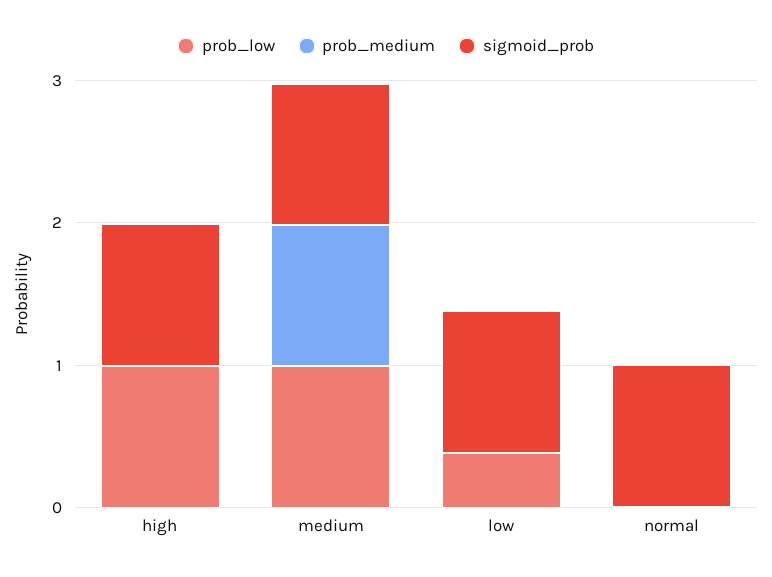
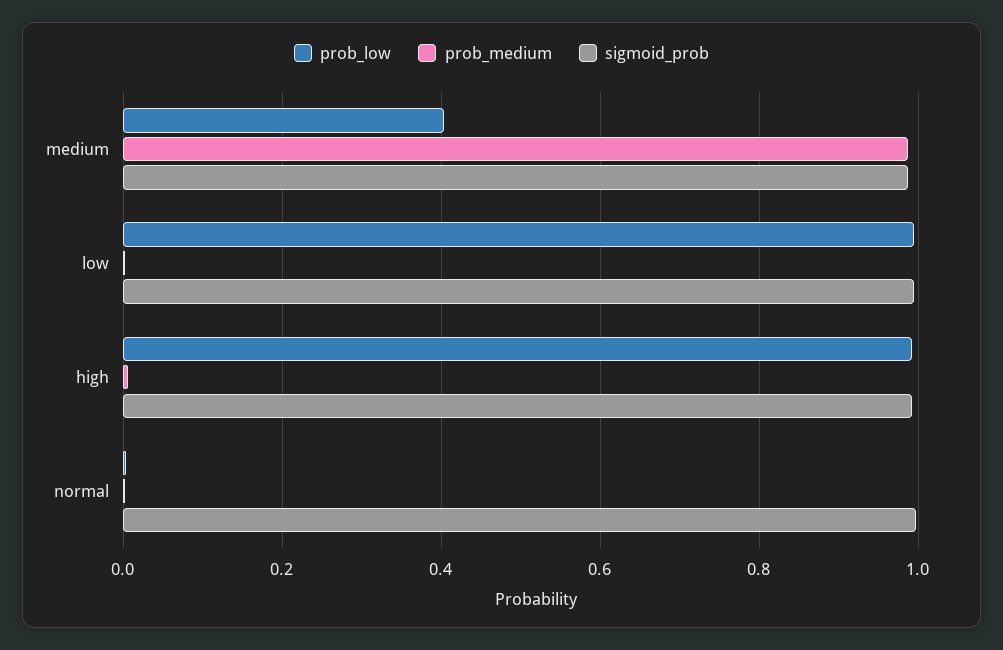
prob_low, medium: 1 -> 0.4
prob_low, low: 0.4 -> 1

